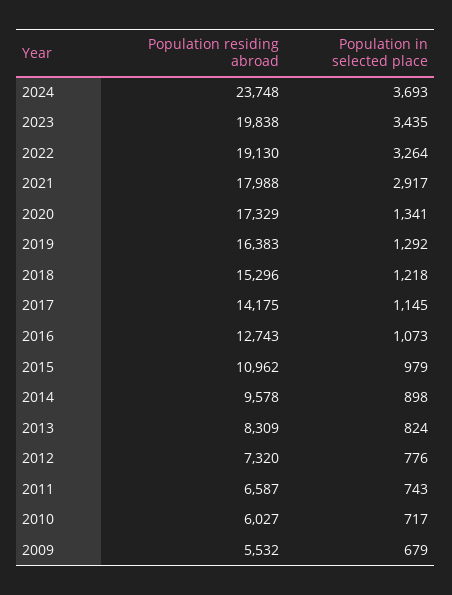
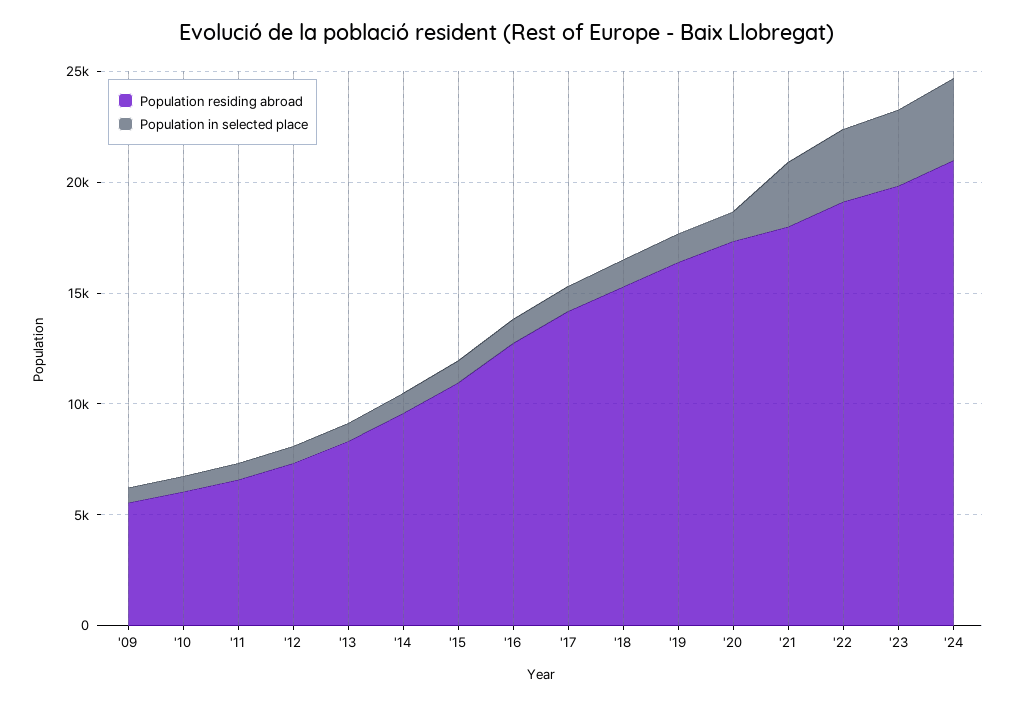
Population residing abroad, 2024: 23748 -> 21000

